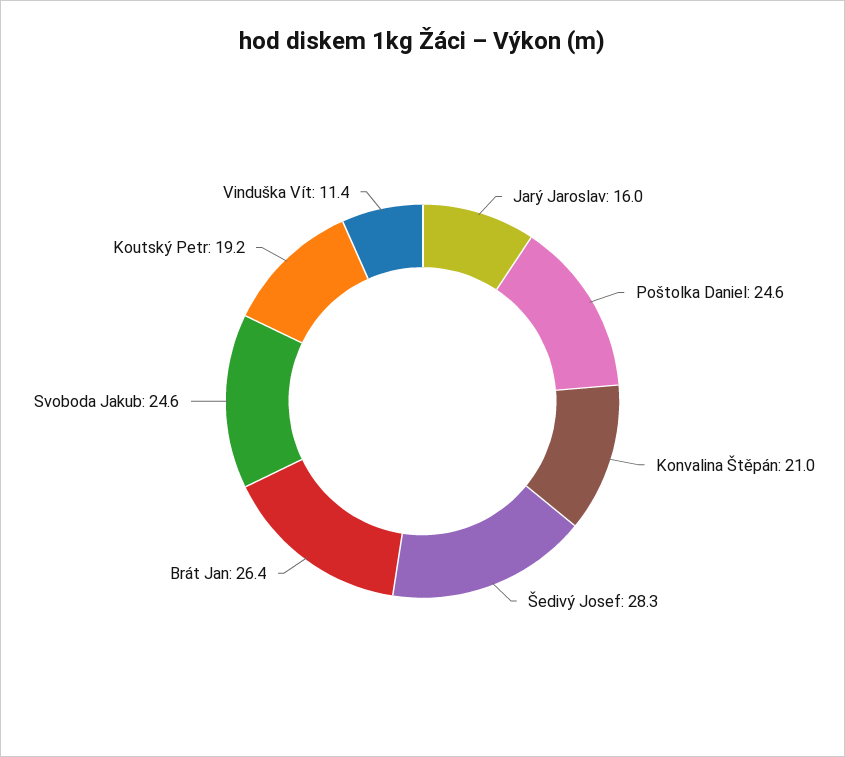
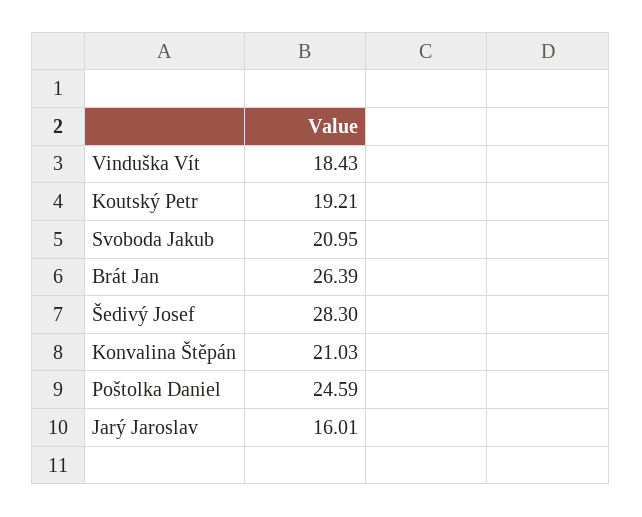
Svoboda Jakub: 24.6 -> 20.95
Vinduška Vít: 11.4 -> 18.43

